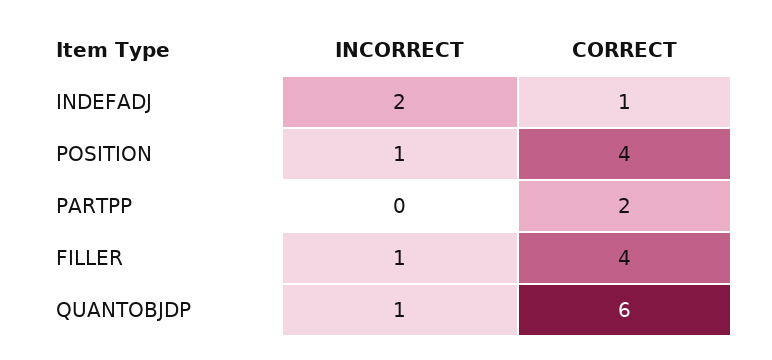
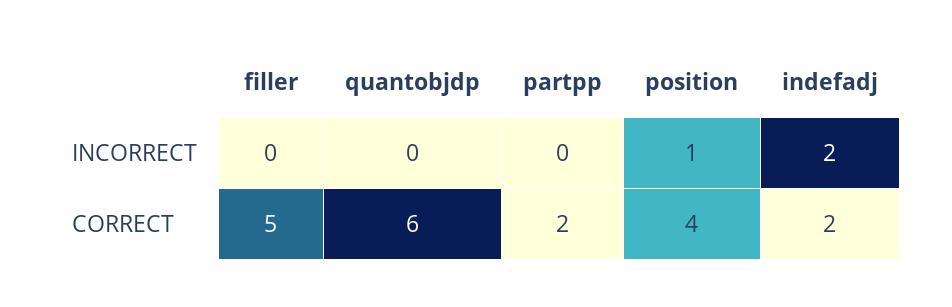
CORRECT, INDEFADJ: 1 -> 2
INCORRECT, FILLER: 1 -> 0
CORRECT, FILLER: 4 -> 5
INCORRECT, QUANTOBJDP: 1 -> 0

